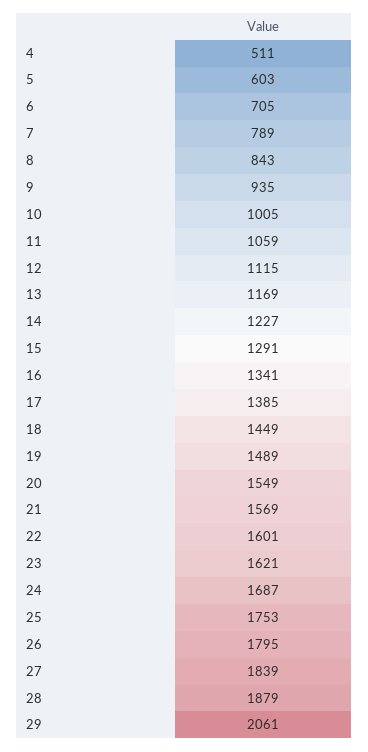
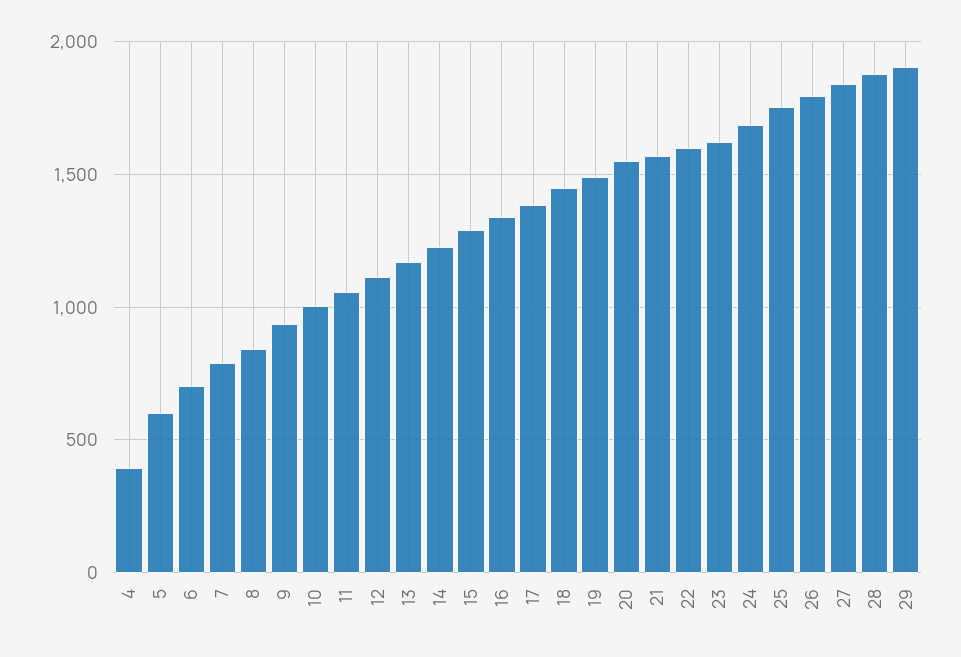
4: 511 -> 400
29: 2061 -> 1900

